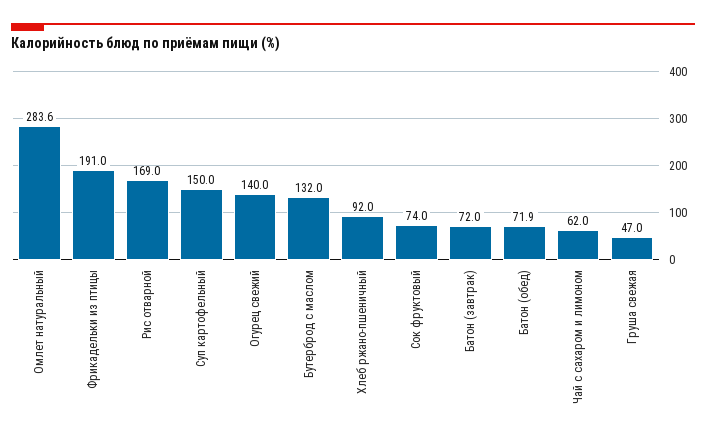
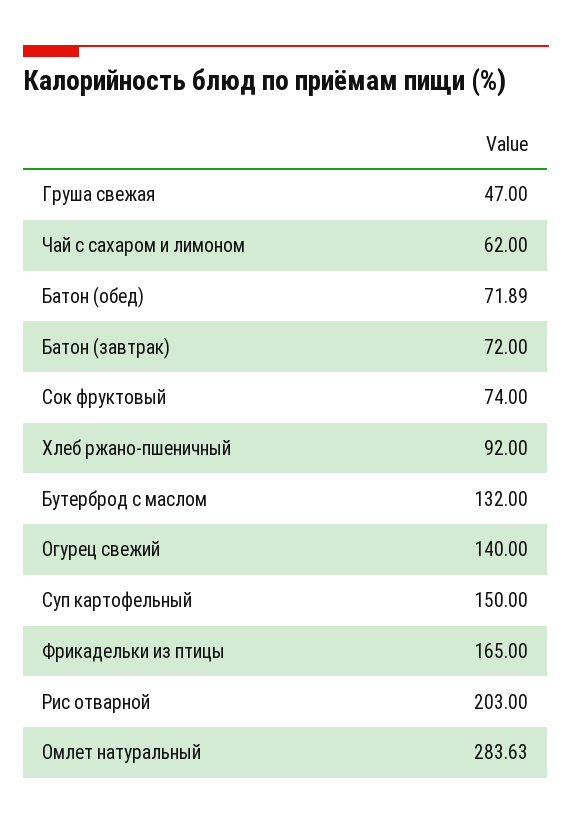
Фрикадельки из птицы: 191 -> 165
Рис отварной: 169 -> 203

